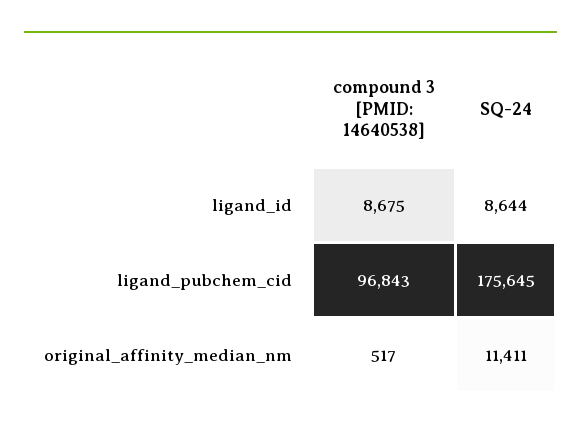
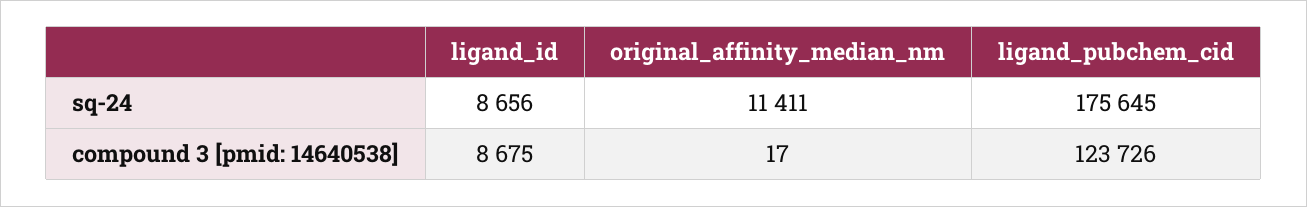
SQ-24, ligand_id: 8644 -> 8656
compound 3 [PMID: 14640538], ligand_pubchem_cid: 96843 -> 123726
compound 3 [PMID: 14640538], original_affinity_median_nm: 517 -> 17

